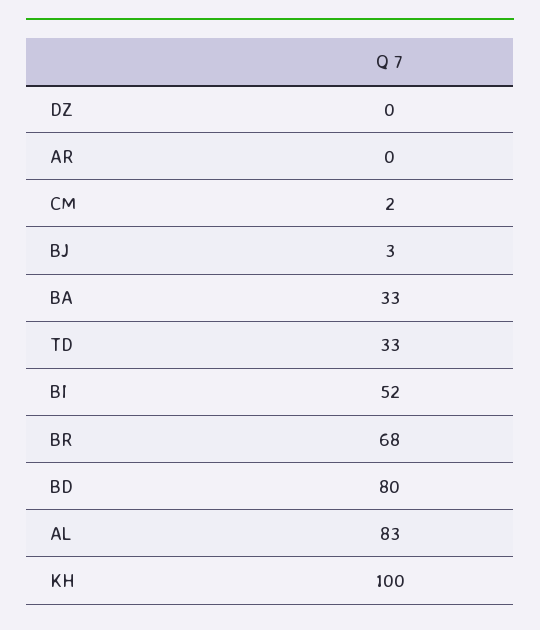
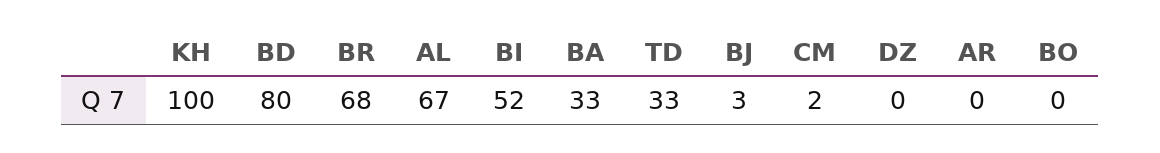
AL: 83 -> 67
BO: none -> 0

